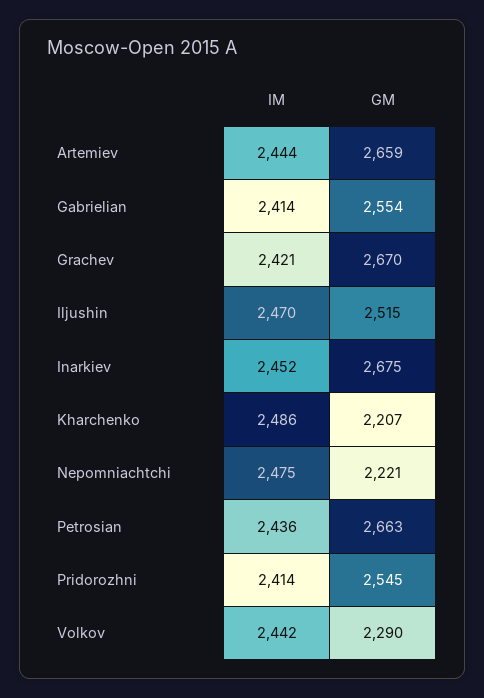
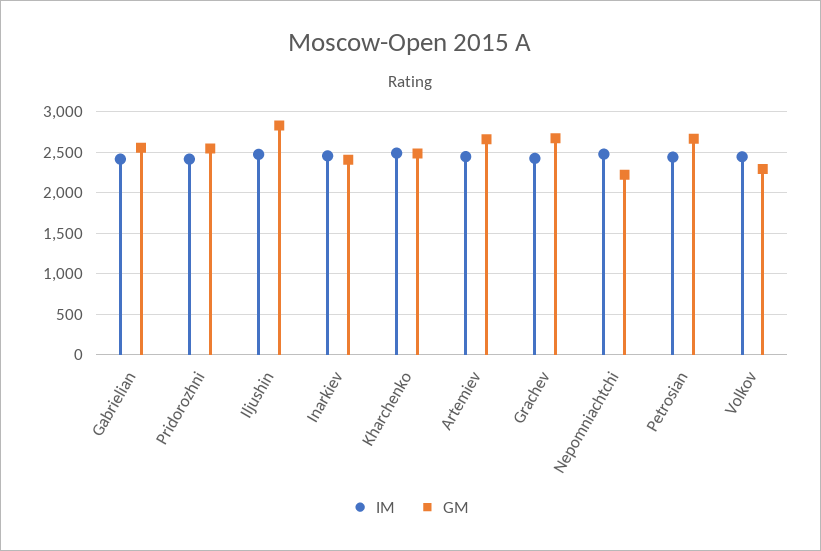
GM, Iljushin: 2515 -> 2800
GM, Inarkiev: 2675 -> 2400
GM, Kharchenko: 2207 -> 2500

